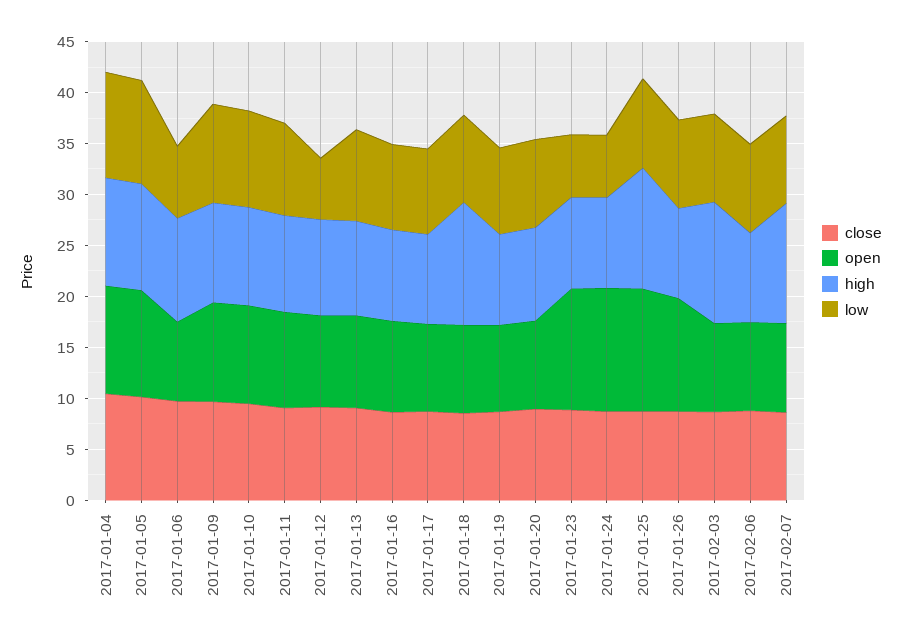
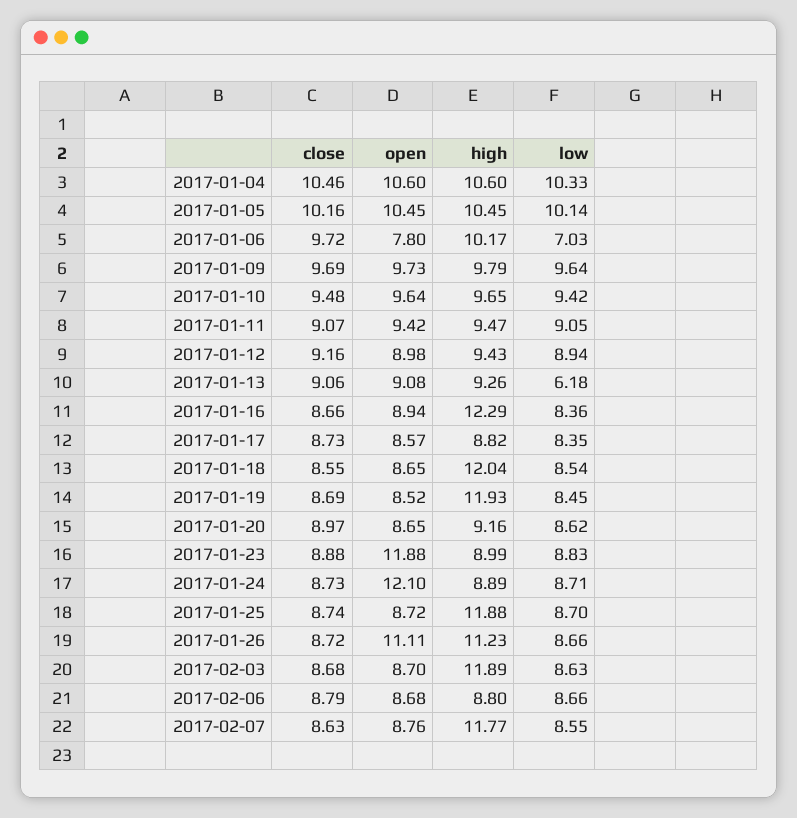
low, 2017-01-12: 6 -> 8.94
low, 2017-01-13: 9 -> 6.18
high, 2017-01-16: 9 -> 12.29
high, 2017-01-19: 9 -> 11.93
low, 2017-01-23: 6 -> 8.83
low, 2017-01-24: 6 -> 8.71
open, 2017-01-25: 12 -> 8.72
high, 2017-01-26: 9 -> 11.23

